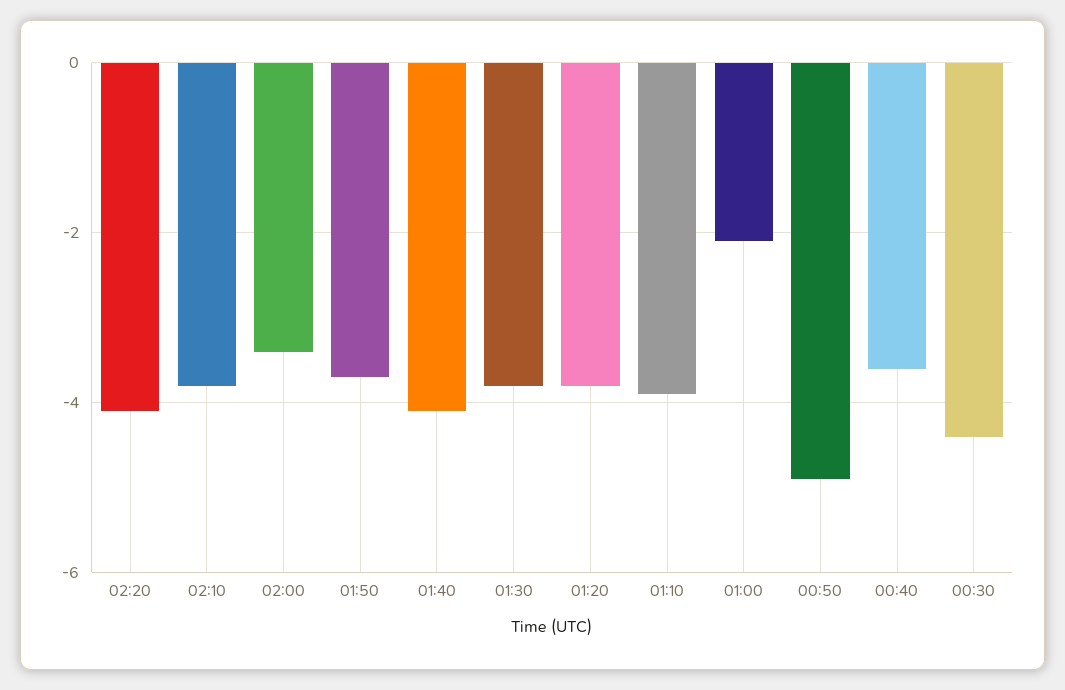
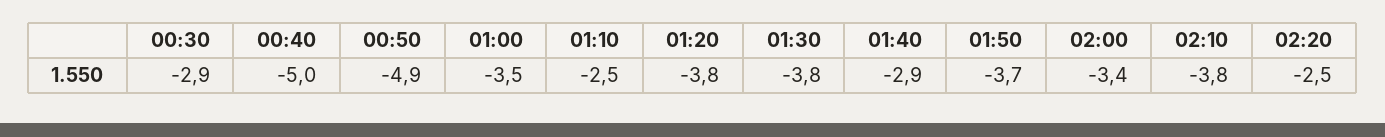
02:20: -4 -> -2.5
01:40: -4 -> -2.9
01:10: -4 -> -2.5
01:00: -2 -> -3.5
00:40: -3.5 -> -5
00:30: -4.5 -> -2.9

